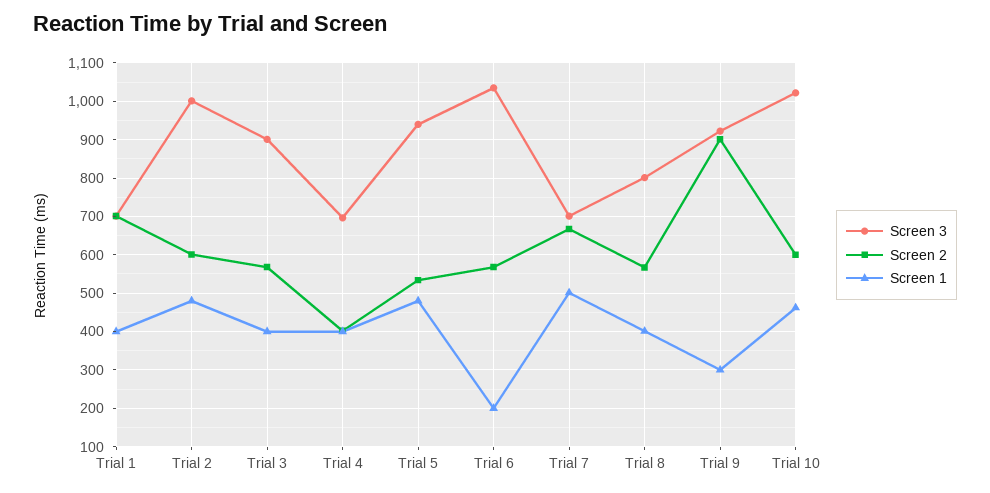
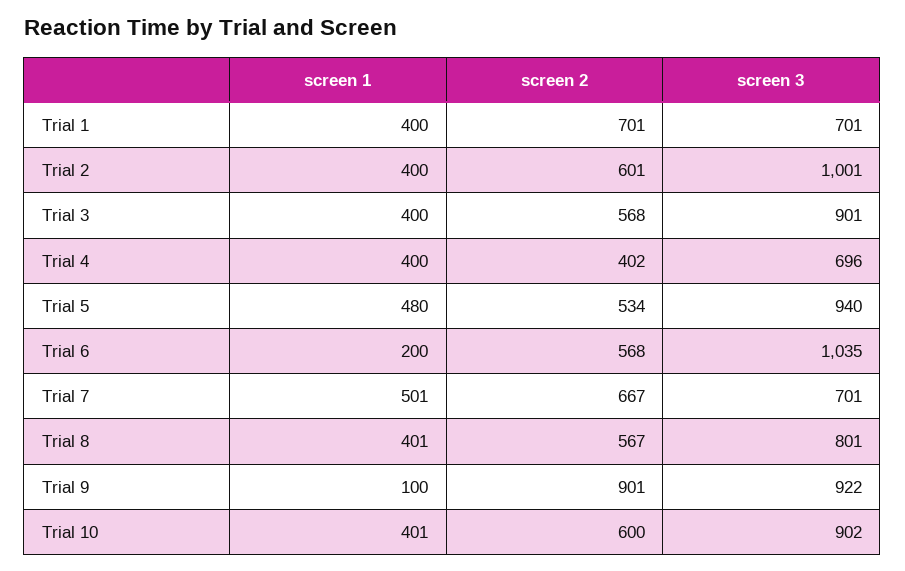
Screen 1, Trial 2: 480 -> 400
Screen 1, Trial 9: 300 -> 100
Screen 3, Trial 10: 1020 -> 902
Screen 1, Trial 10: 460 -> 401

